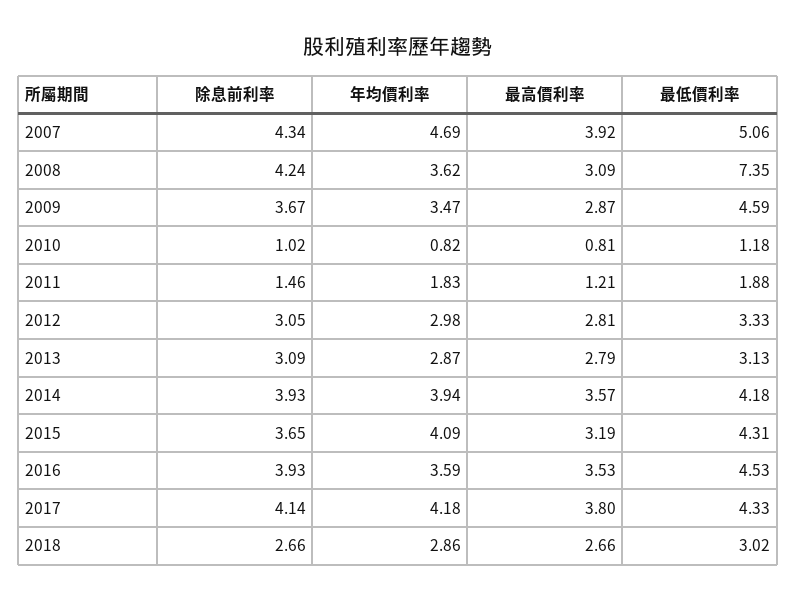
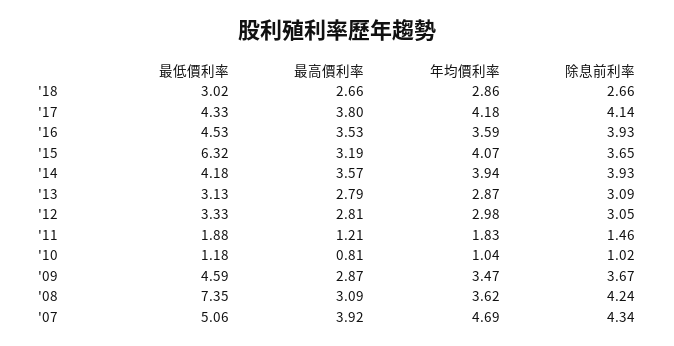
年均價利率, 2010: 0.82 -> 1.04
年均價利率, 2015: 4.09 -> 4.07
最低價利率, 2015: 4.31 -> 6.32

